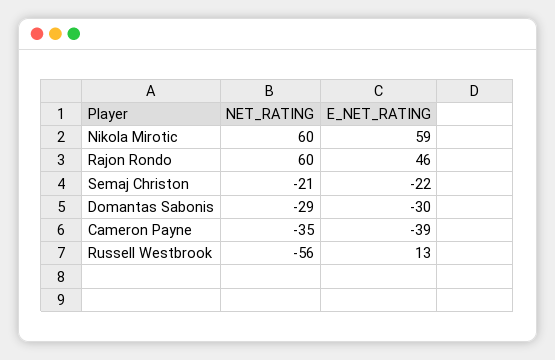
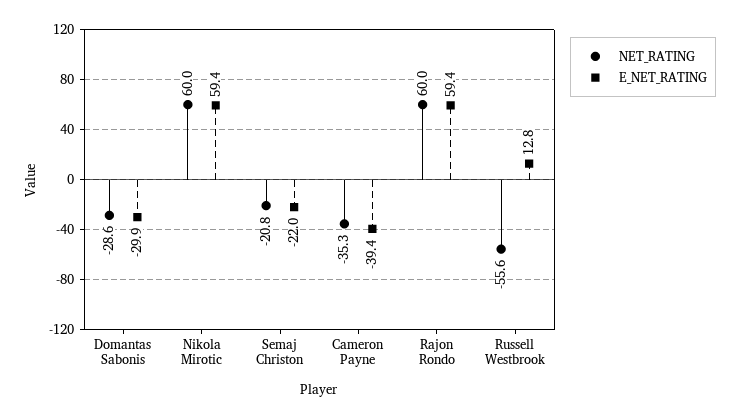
E_NET_RATING, Rajon Rondo: 46 -> 59.4

